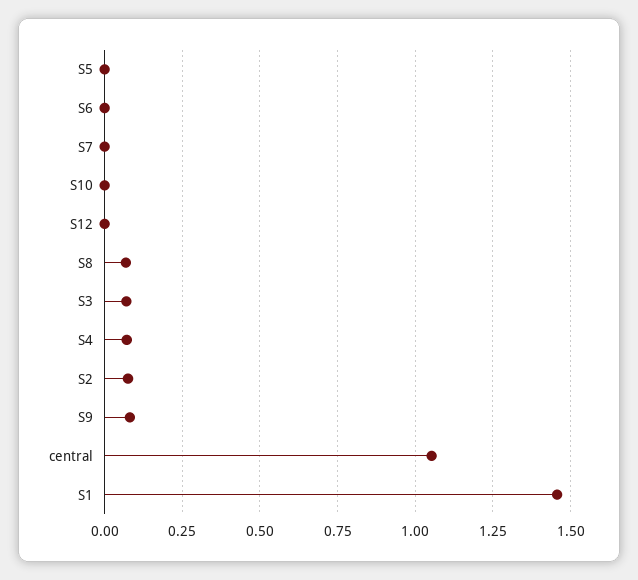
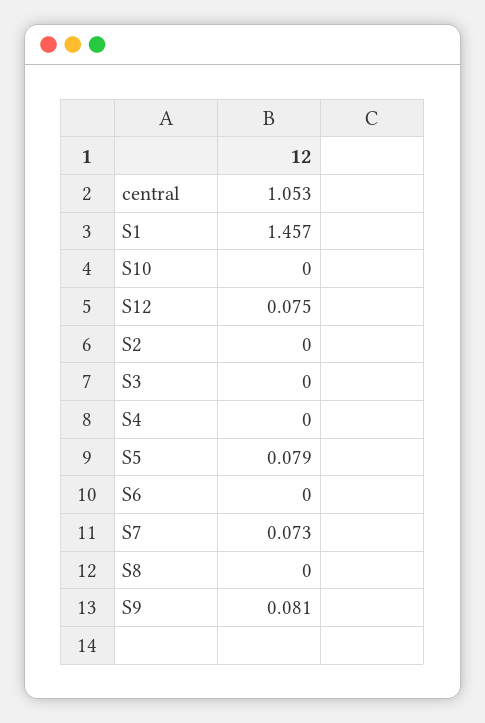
S5: 0 -> 0.079
S7: 0 -> 0.073
S12: 0 -> 0.075
S8: 0.075 -> 0
S3: 0.075 -> 0
S4: 0.075 -> 0
S2: 0.075 -> 0

